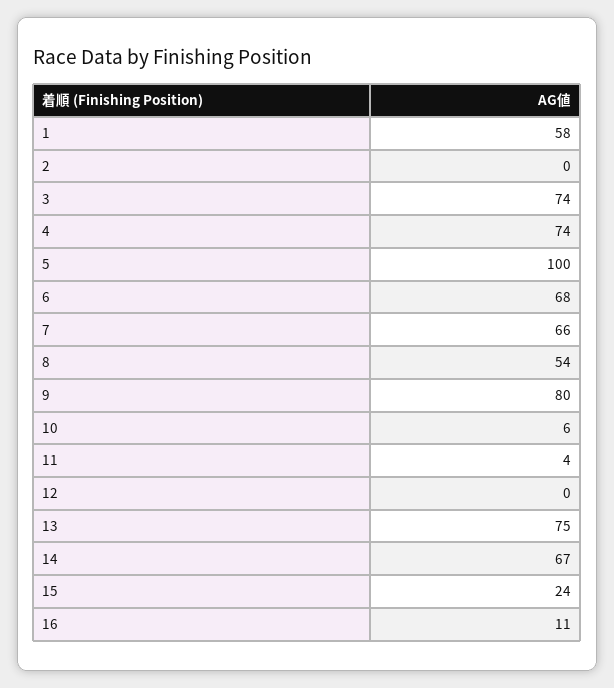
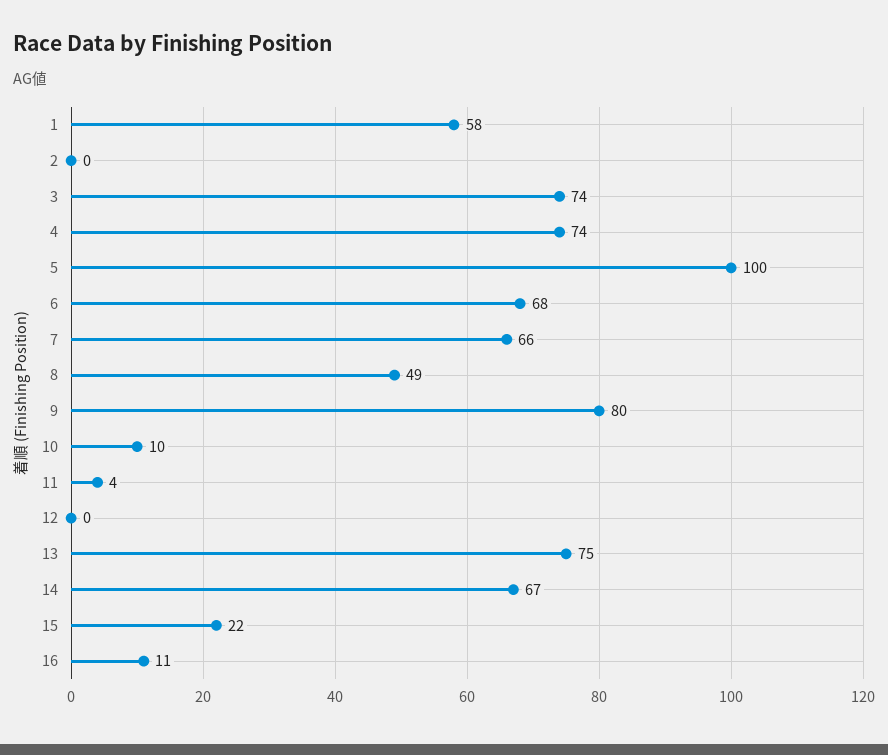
8: 54 -> 49
10: 6 -> 10
15: 24 -> 22

